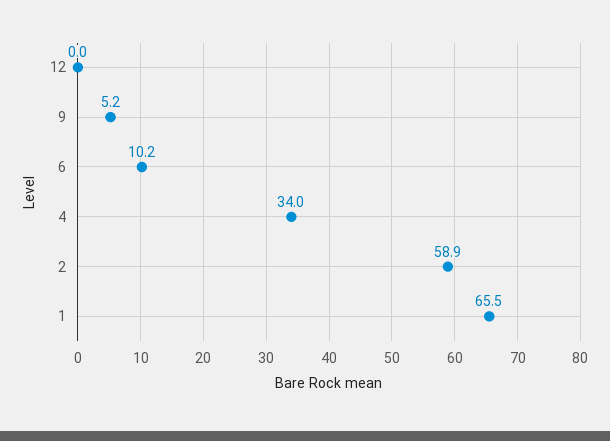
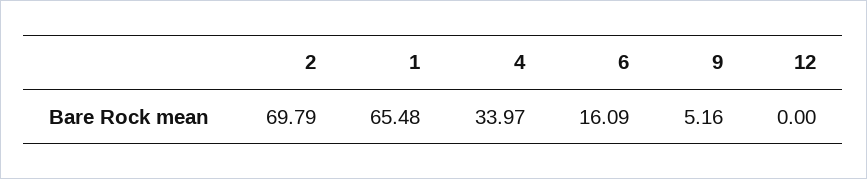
6: 10.2 -> 16.09
2: 58.9 -> 69.79

